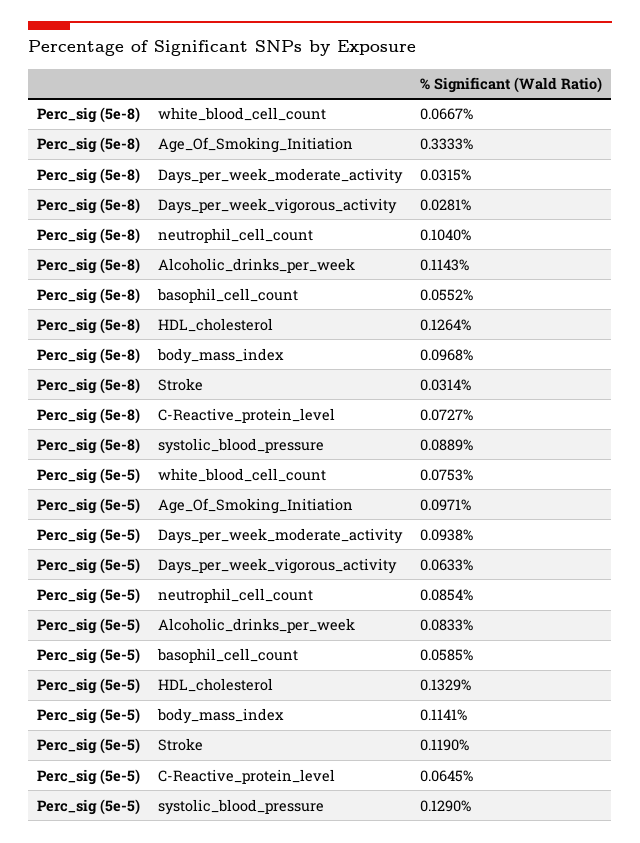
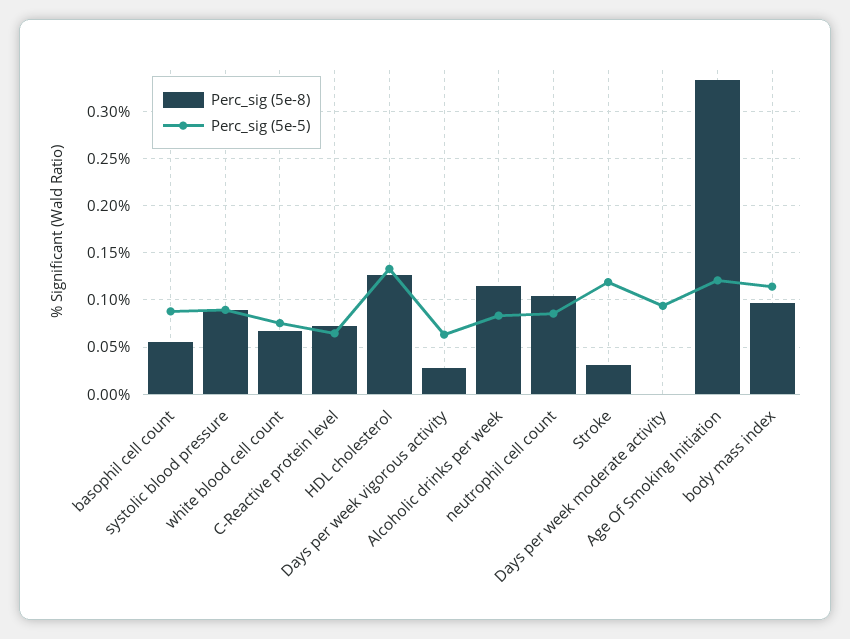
Perc_sig (5e-8), Days_per_week_moderate_activity: 0.0315 -> 0
Perc_sig (5e-5), Age_Of_Smoking_Initiation: 0.0971 -> 0.12
Perc_sig (5e-5), basophil_cell_count: 0.0585 -> 0.09
Perc_sig (5e-5), systolic_blood_pressure: 0.129 -> 0.09

